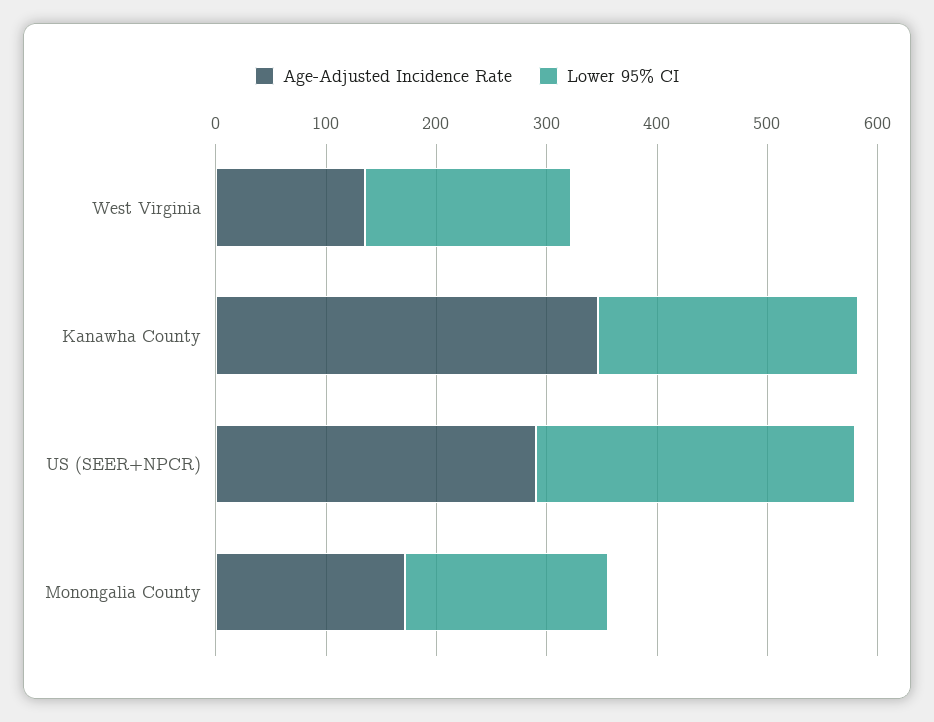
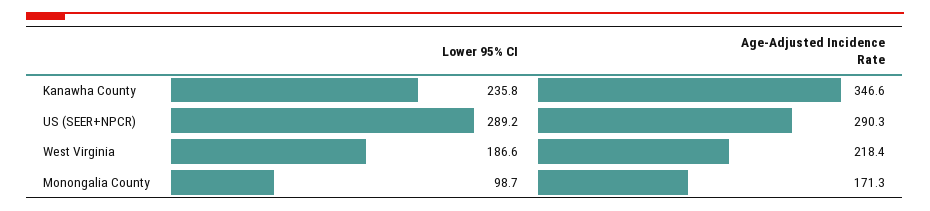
Age-Adjusted Incidence Rate, West Virginia: 140 -> 218.4
Lower 95% CI, Monongalia County: 180 -> 98.7

